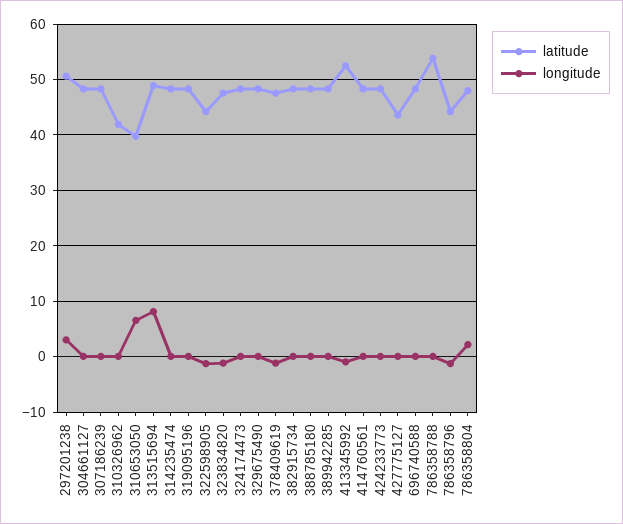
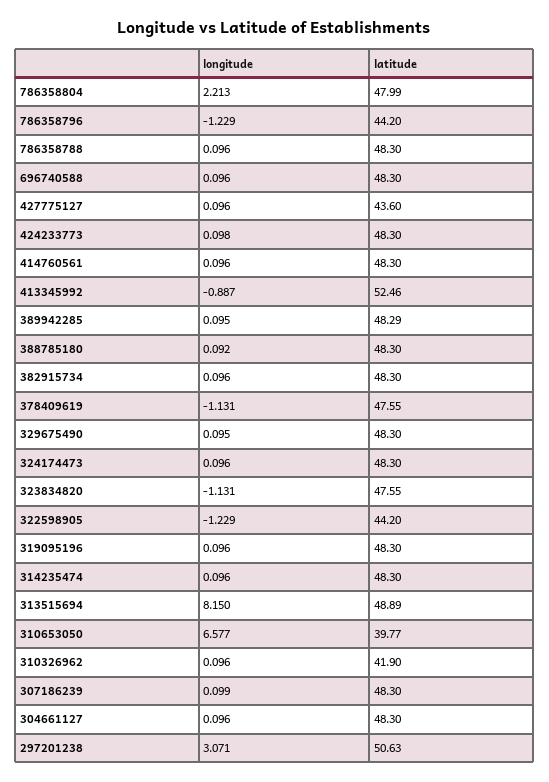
latitude, 786358788: 54 -> 48.3

